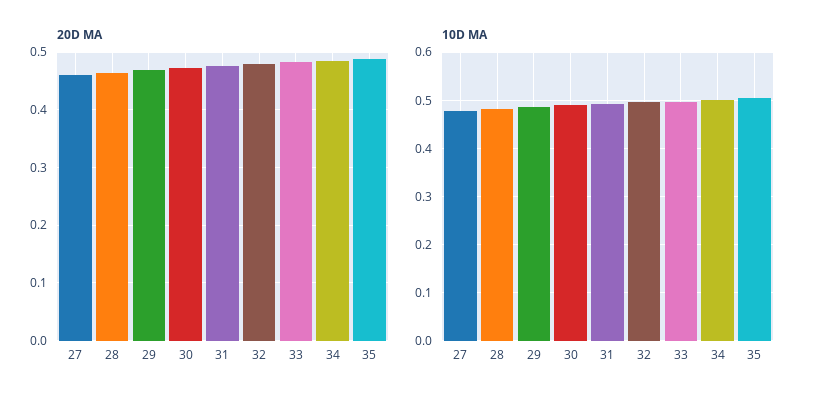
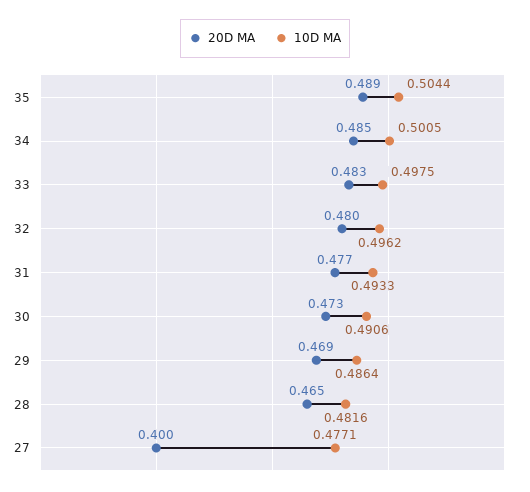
20D MA, 27: 0.46 -> 0.4

